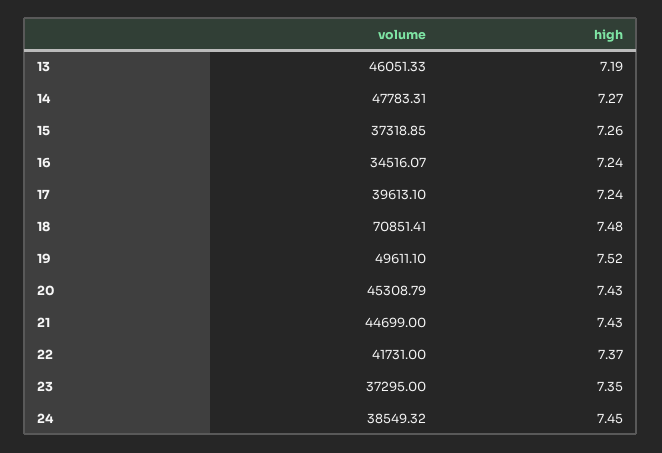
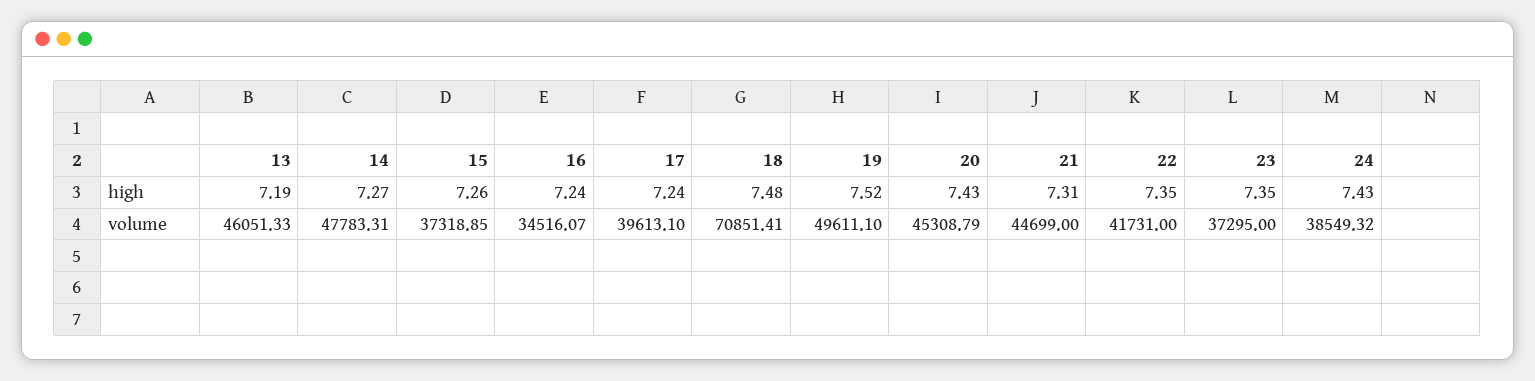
high, 21: 7.43 -> 7.31
high, 22: 7.37 -> 7.35
high, 24: 7.45 -> 7.43

